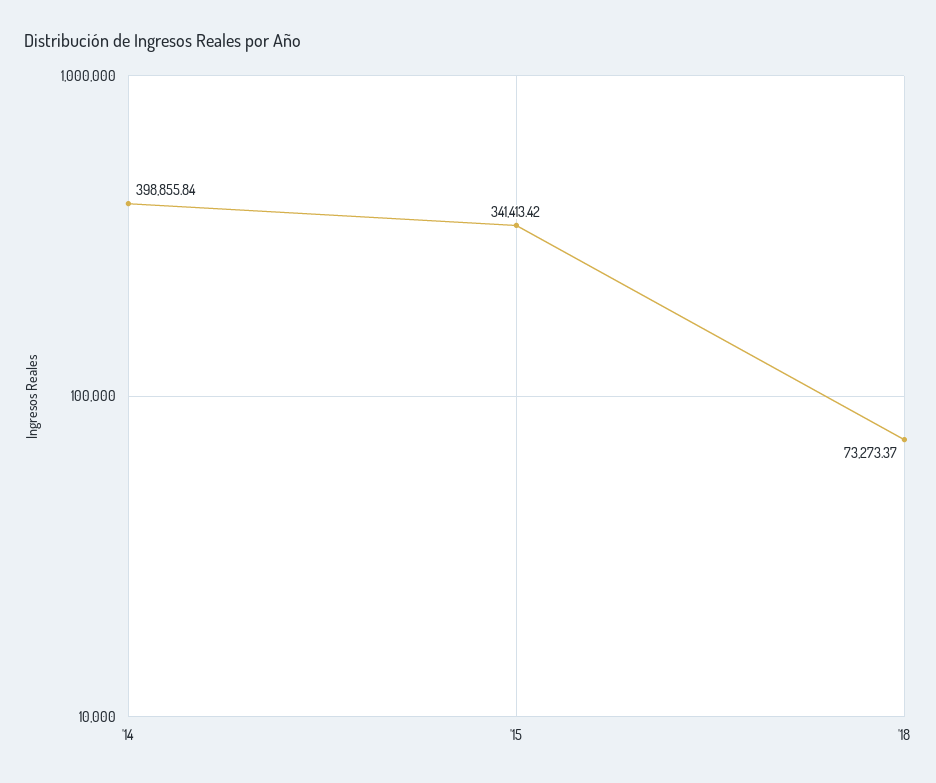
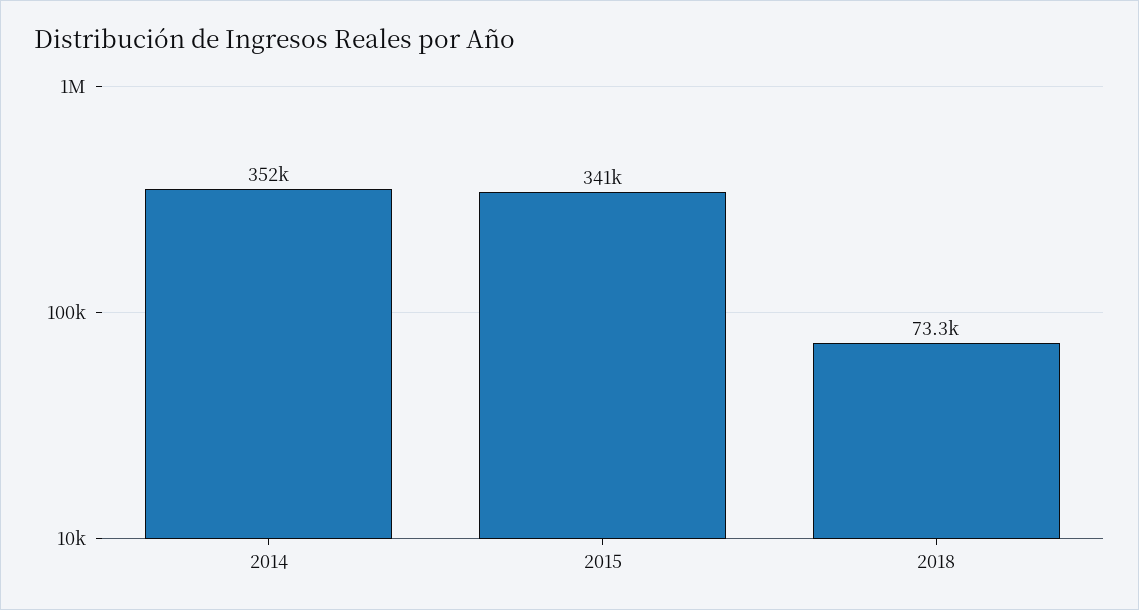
'14: 398855.84 -> 352000

